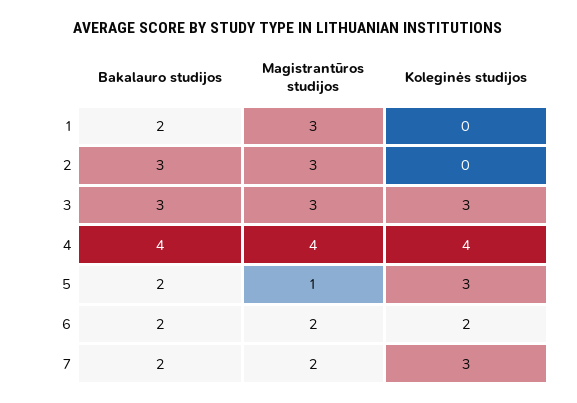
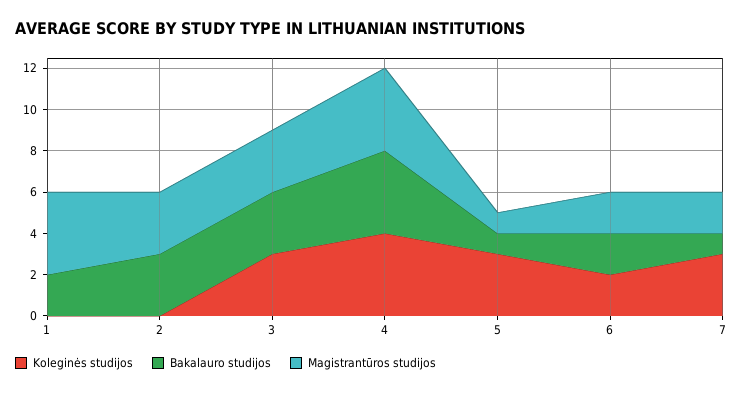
Magistrantūros studijos, 1: 3 -> 4
Bakalauro studijos, 5: 2 -> 1
Bakalauro studijos, 7: 2 -> 1

